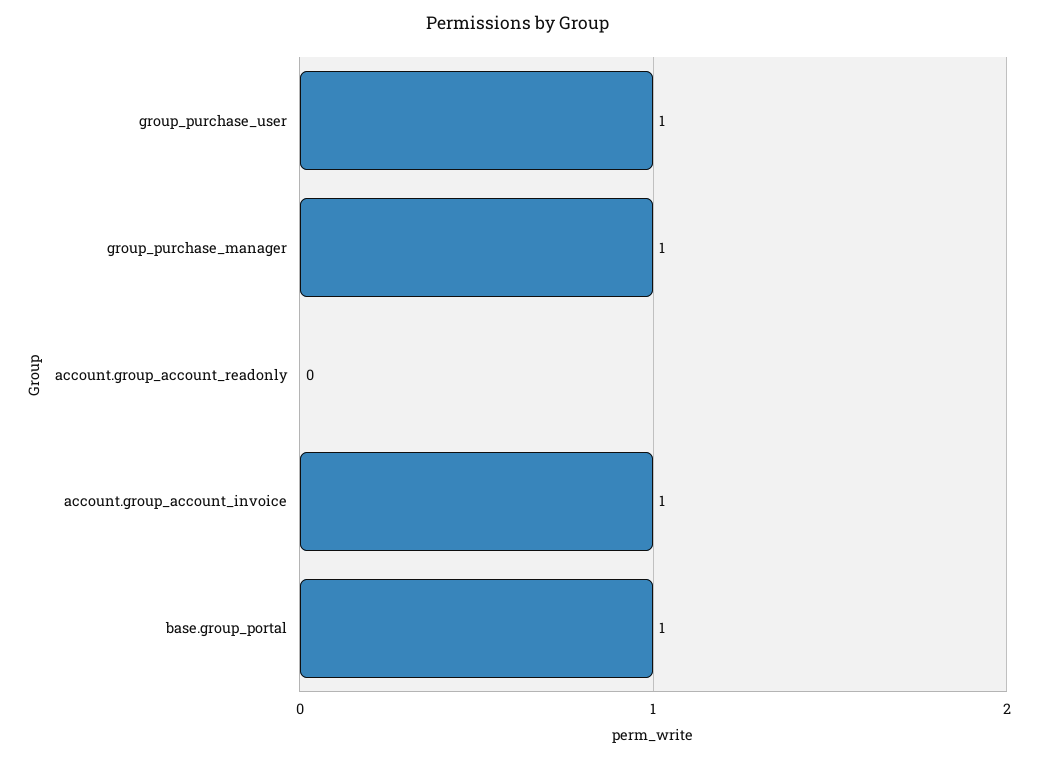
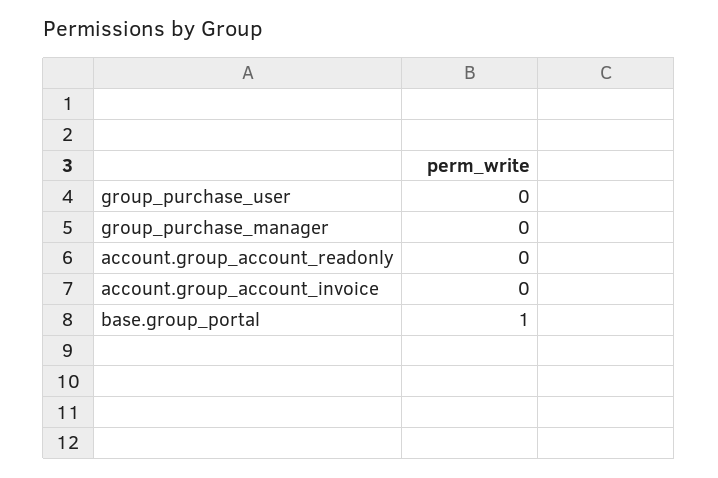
group_purchase_user: 1 -> 0
group_purchase_manager: 1 -> 0
account.group_account_invoice: 1 -> 0

